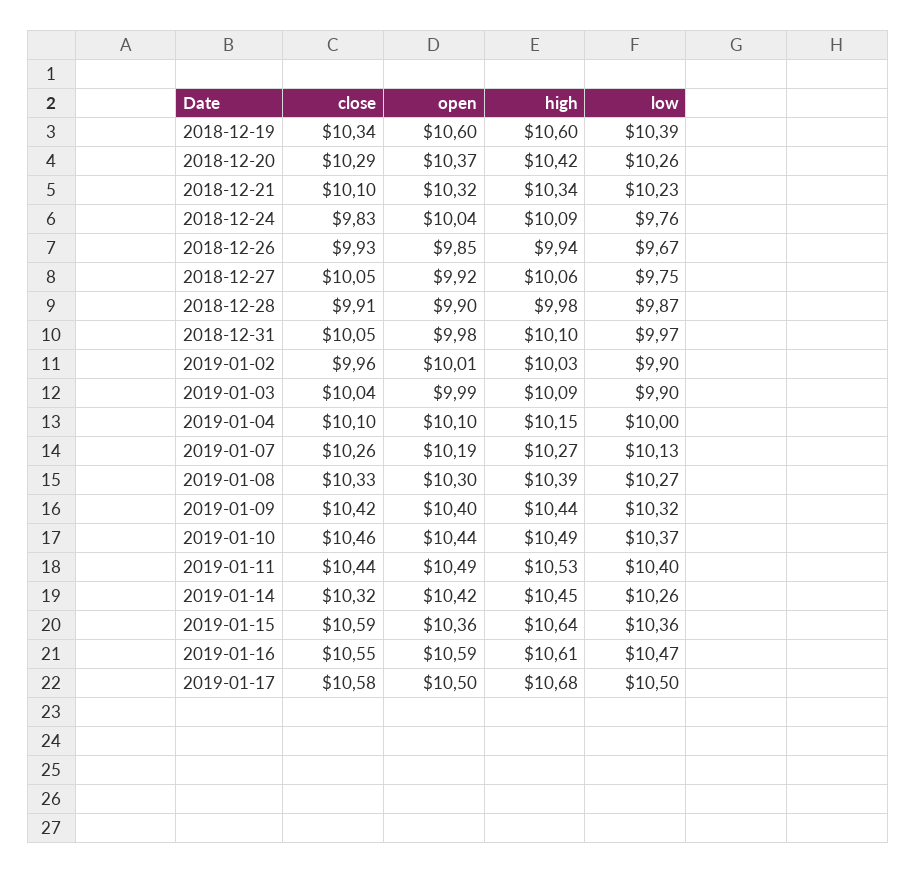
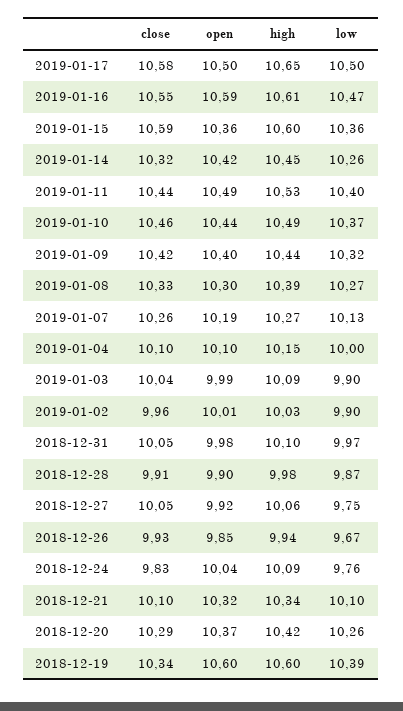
low, 2018-12-21: 10.23 -> 10.1
high, 2019-01-15: 10.64 -> 10.6
high, 2019-01-17: 10.68 -> 10.65

